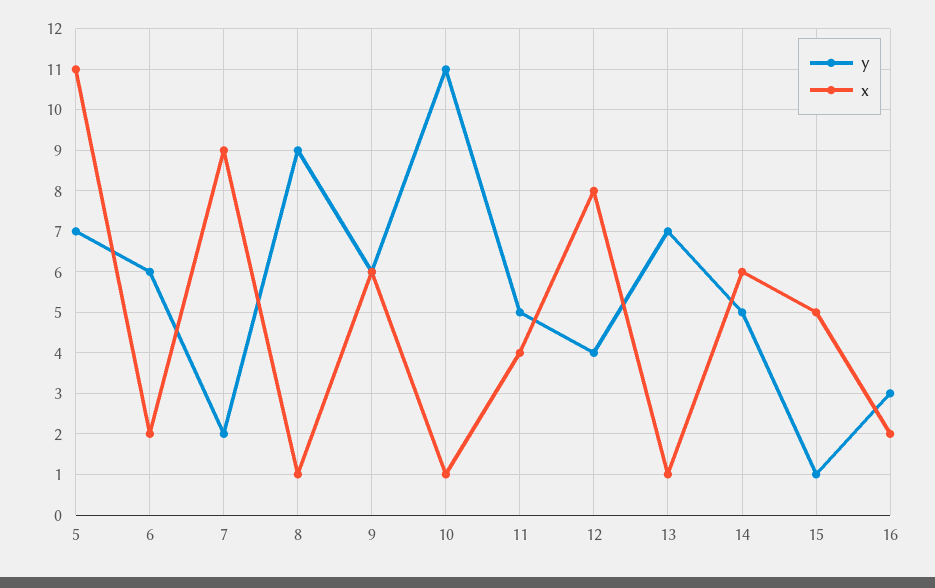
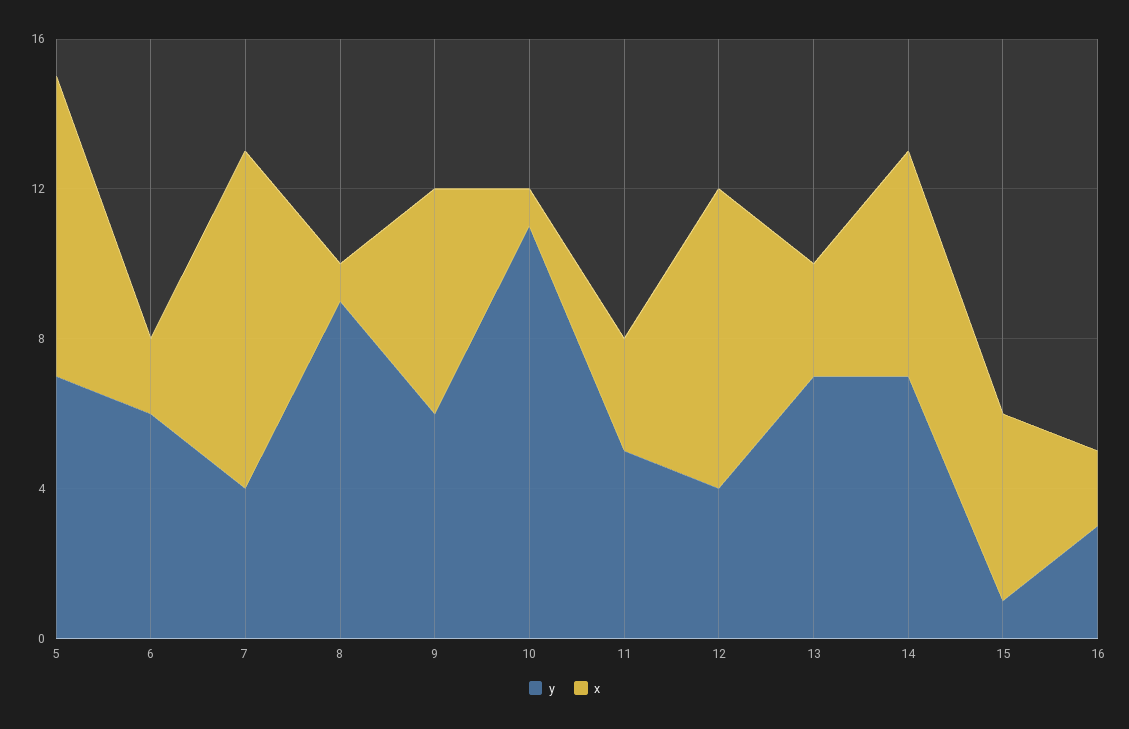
x, 5: 11 -> 8
y, 7: 2 -> 4
x, 11: 4 -> 3
x, 13: 1 -> 3
y, 14: 5 -> 7

